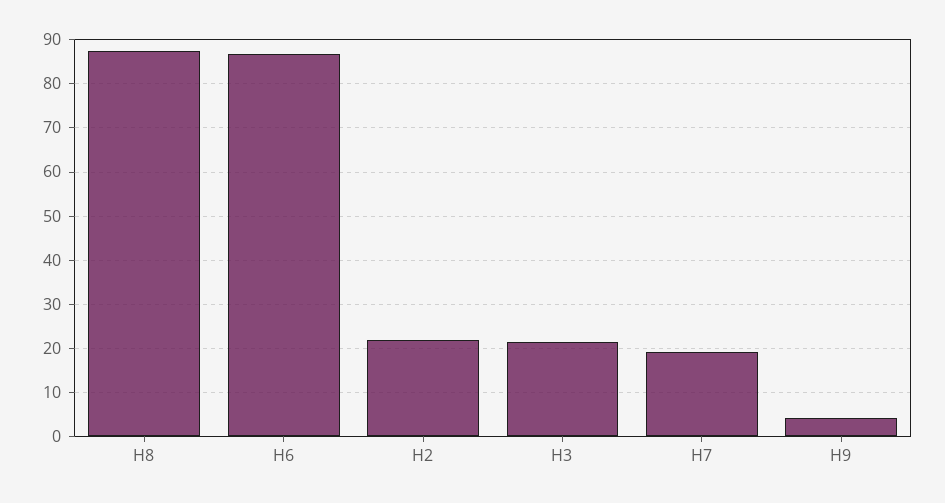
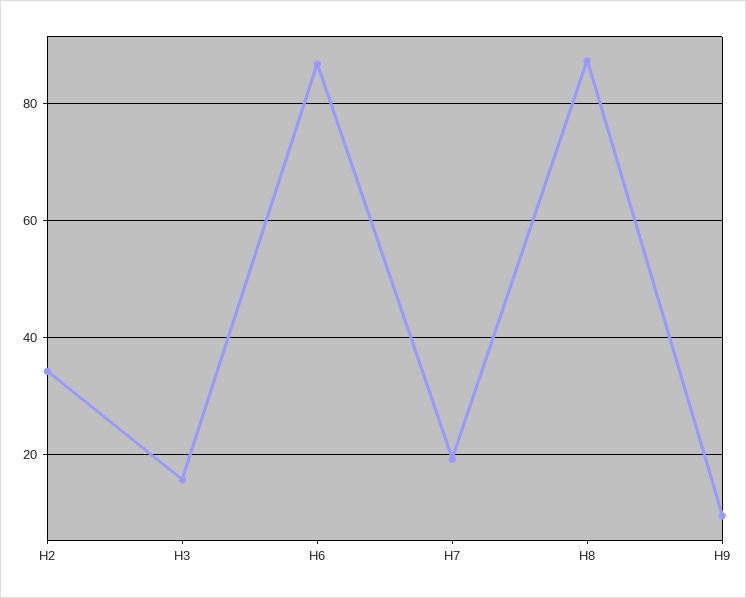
Н2: 22 -> 34
Н3: 22 -> 16
Н9: 4 -> 10

